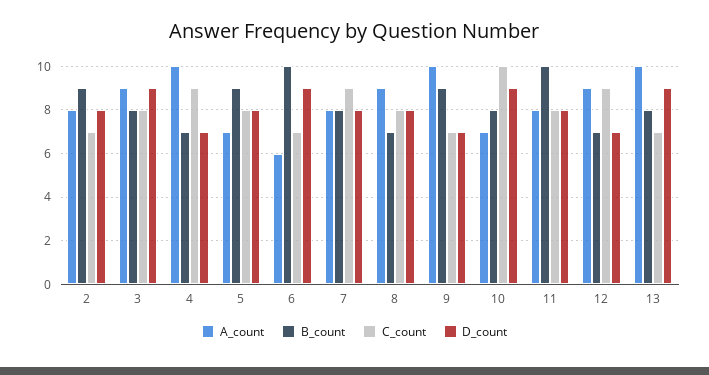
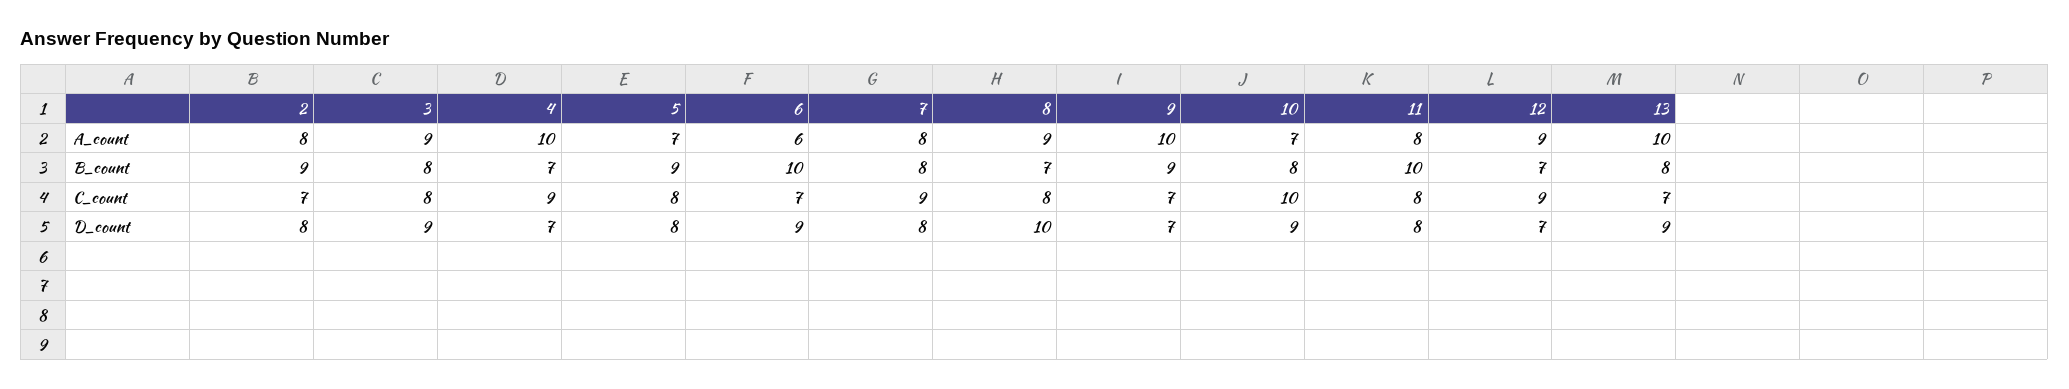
D_count, 8: 8 -> 10

